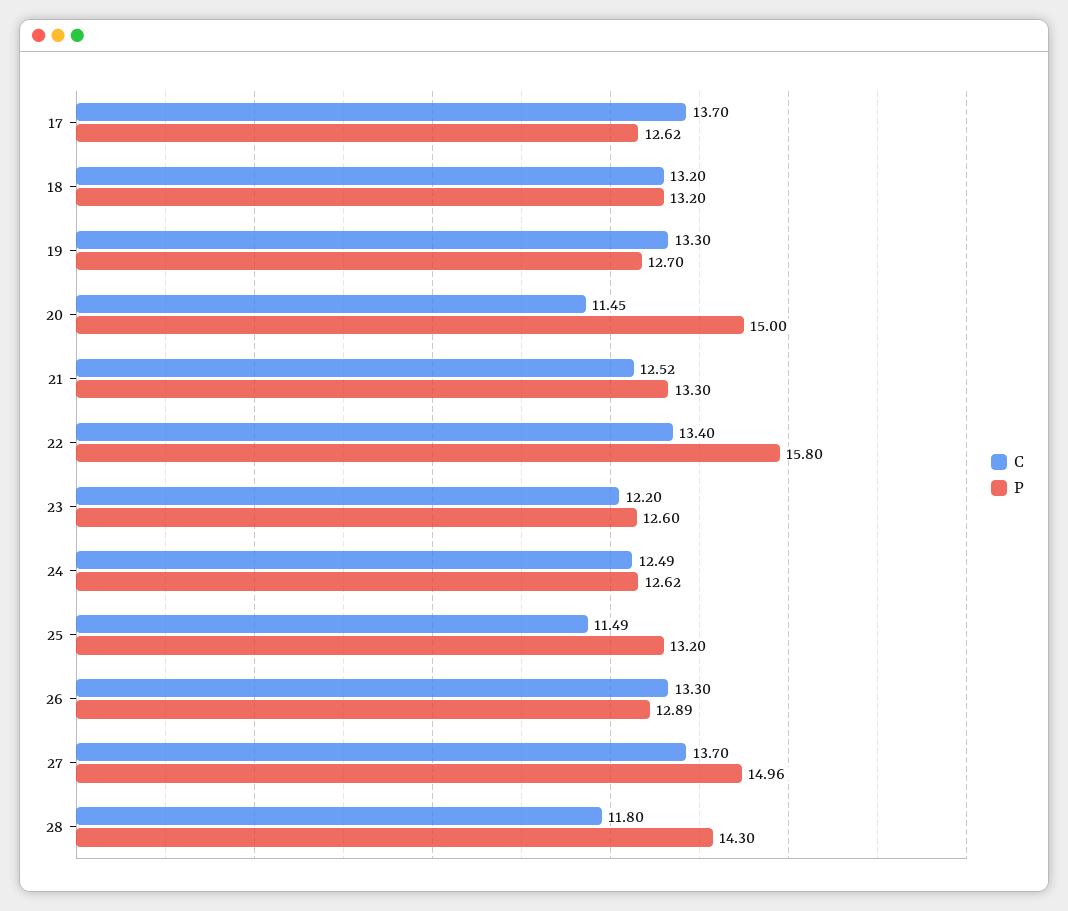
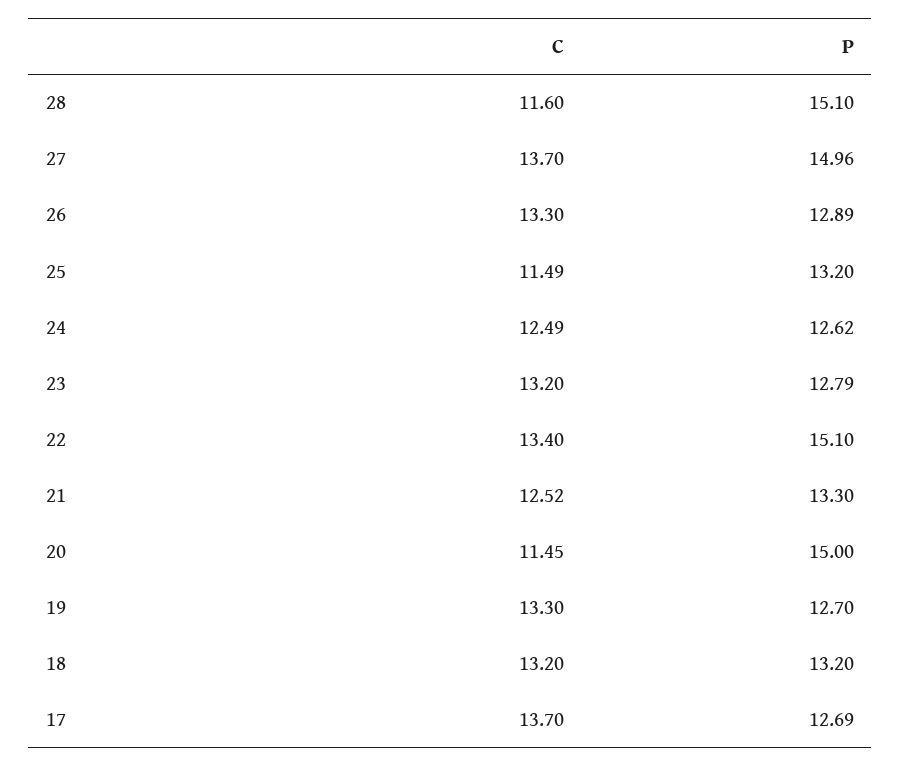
P, 17: 12.62 -> 12.69
P, 22: 15.8 -> 15.1
C, 23: 12.2 -> 13.2
P, 23: 12.6 -> 12.79
C, 28: 11.8 -> 11.6
P, 28: 14.3 -> 15.1

